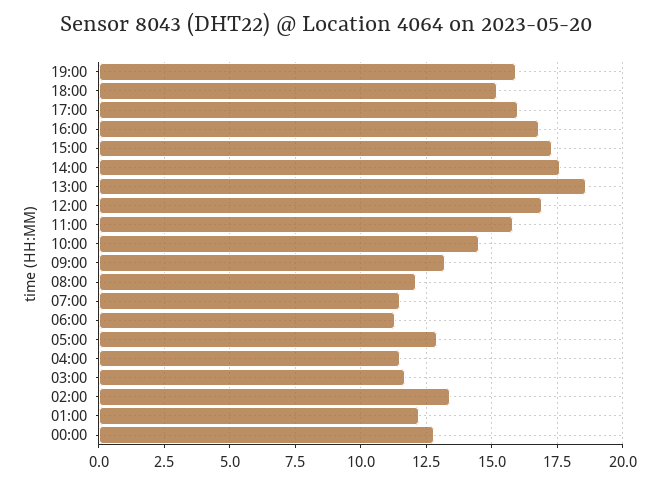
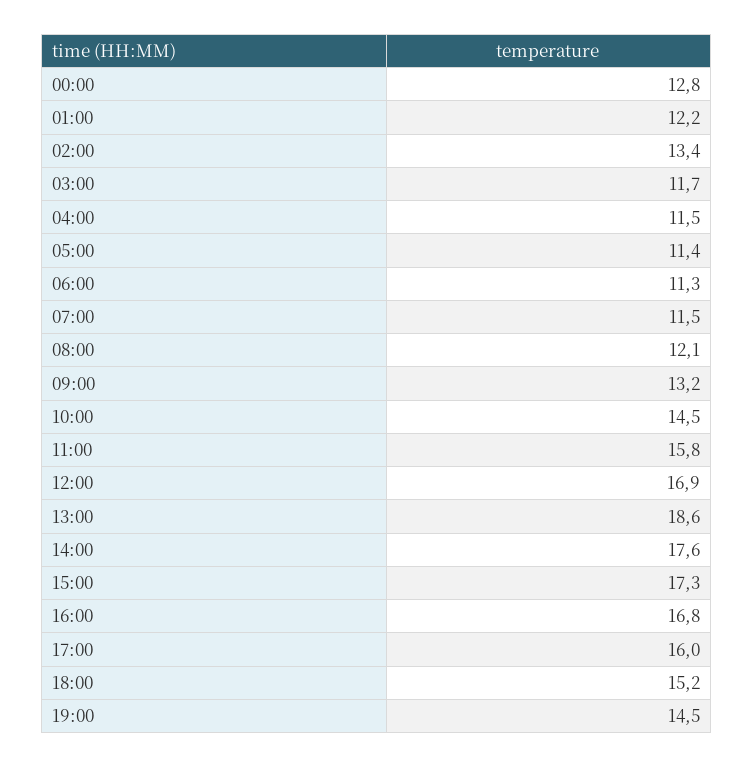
19:00: 16 -> 14.5
05:00: 13 -> 11.4

